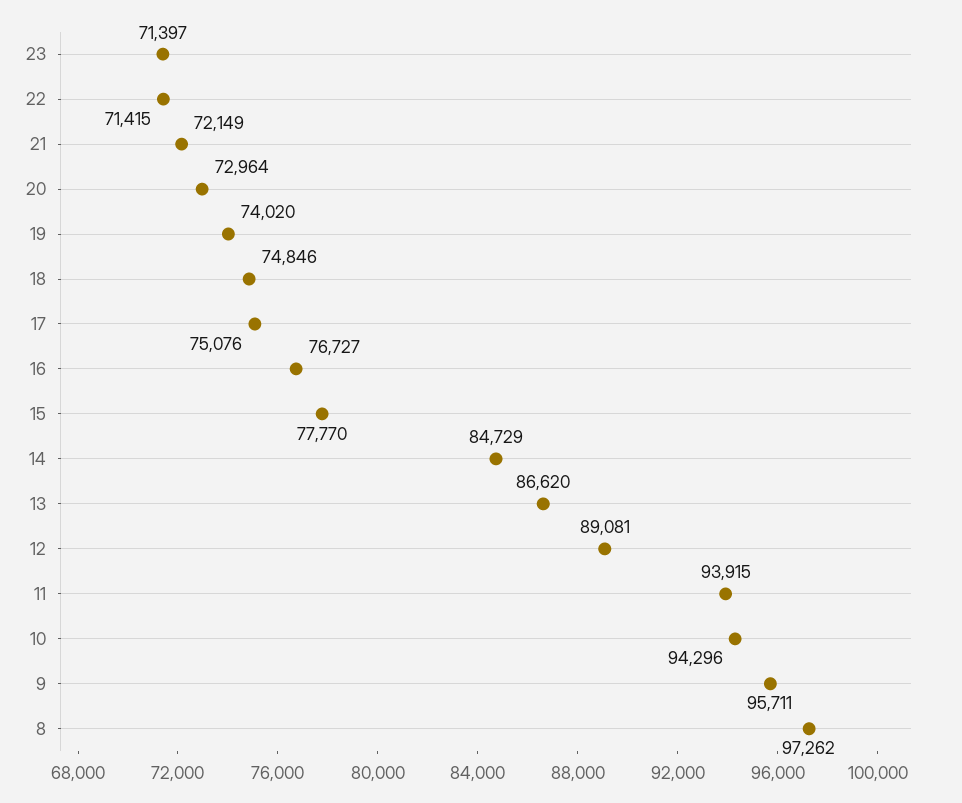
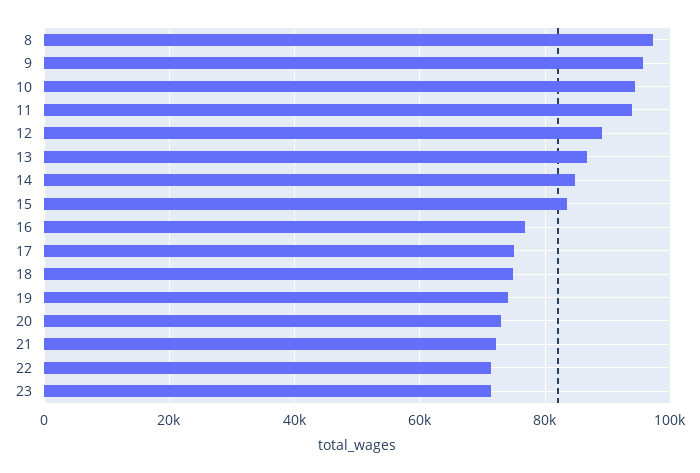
15: 77770 -> 84000

